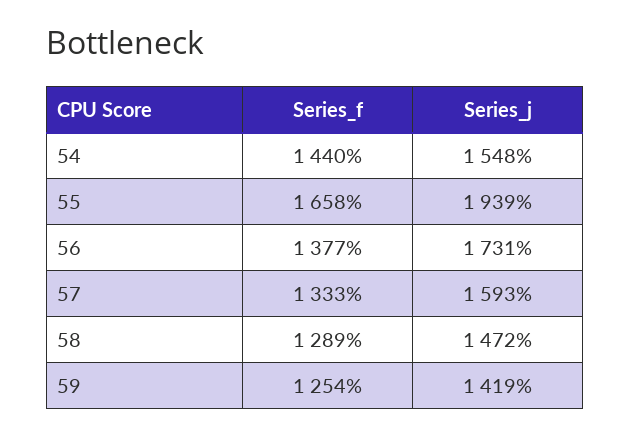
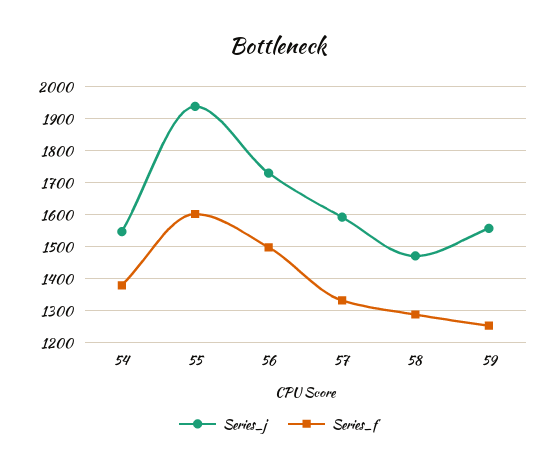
Series_f, 54: 1440 -> 1380
Series_f, 55: 1658 -> 1600
Series_f, 56: 1377 -> 1500
Series_j, 59: 1419 -> 1560

